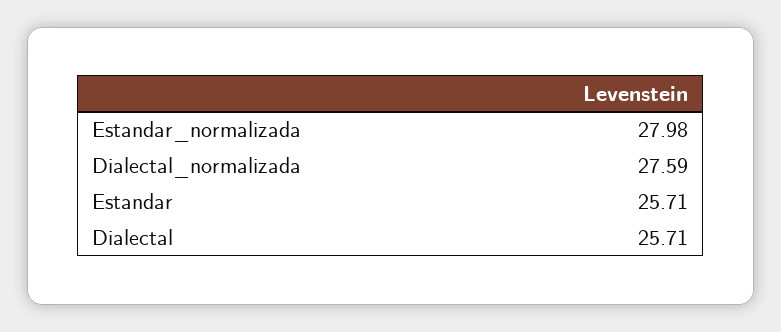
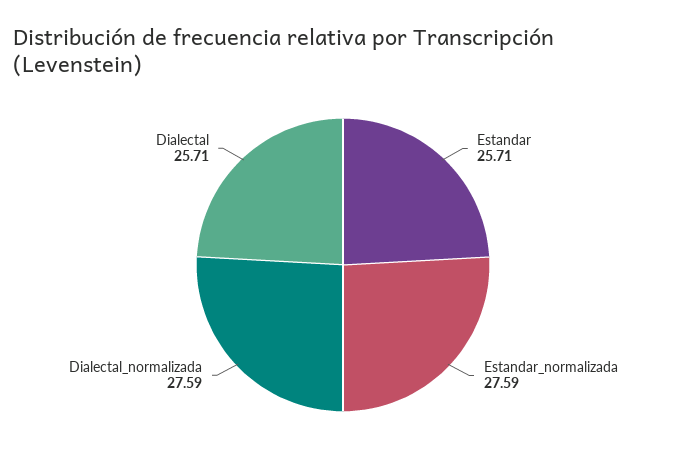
Estandar_normalizada: 27.98 -> 27.59

